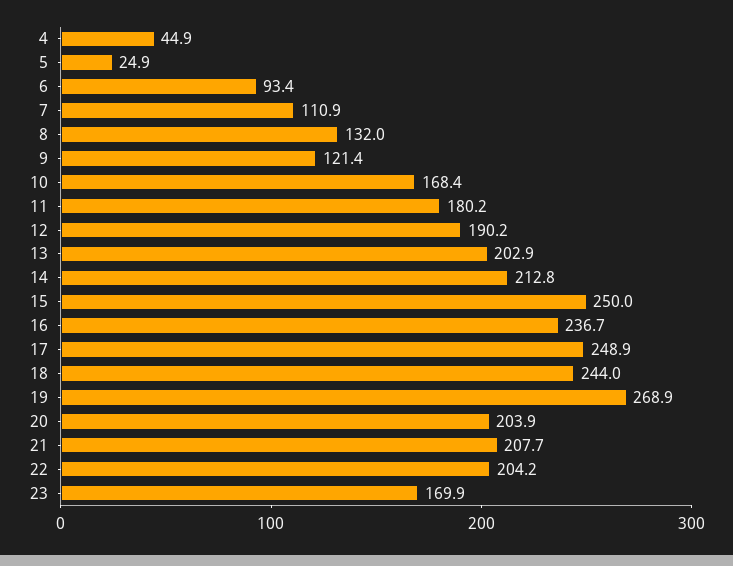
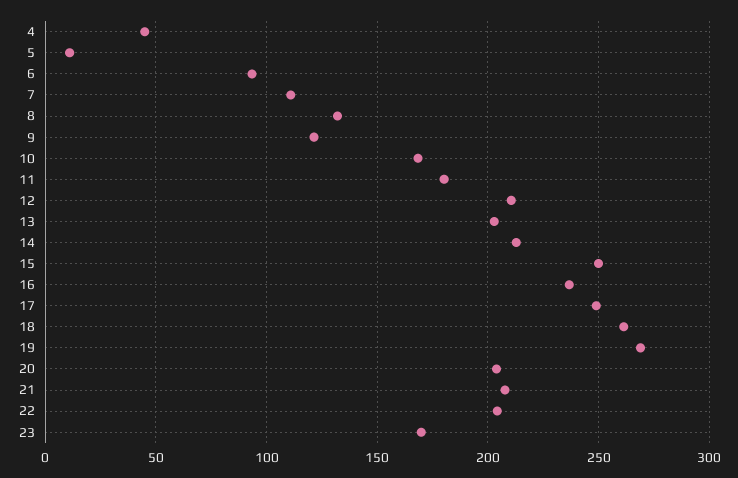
5: 24.9 -> 10
12: 190.2 -> 210
18: 244 -> 260

